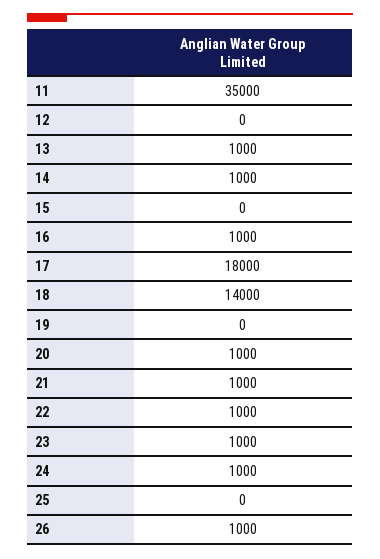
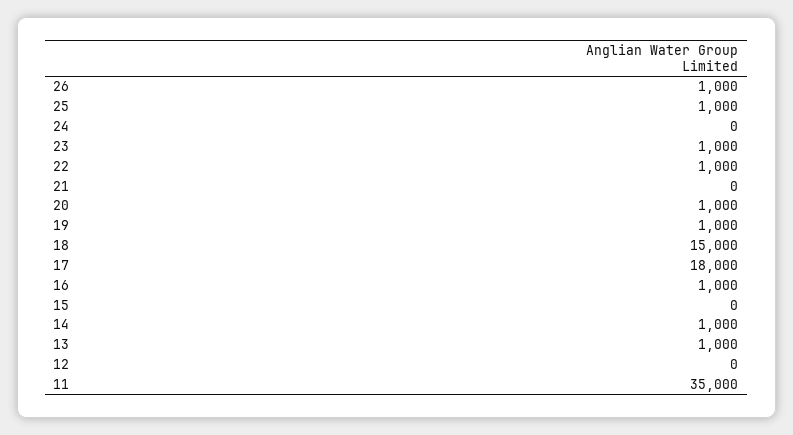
18: 14000 -> 15000
19: 0 -> 1000
21: 1000 -> 0
24: 1000 -> 0
25: 0 -> 1000

